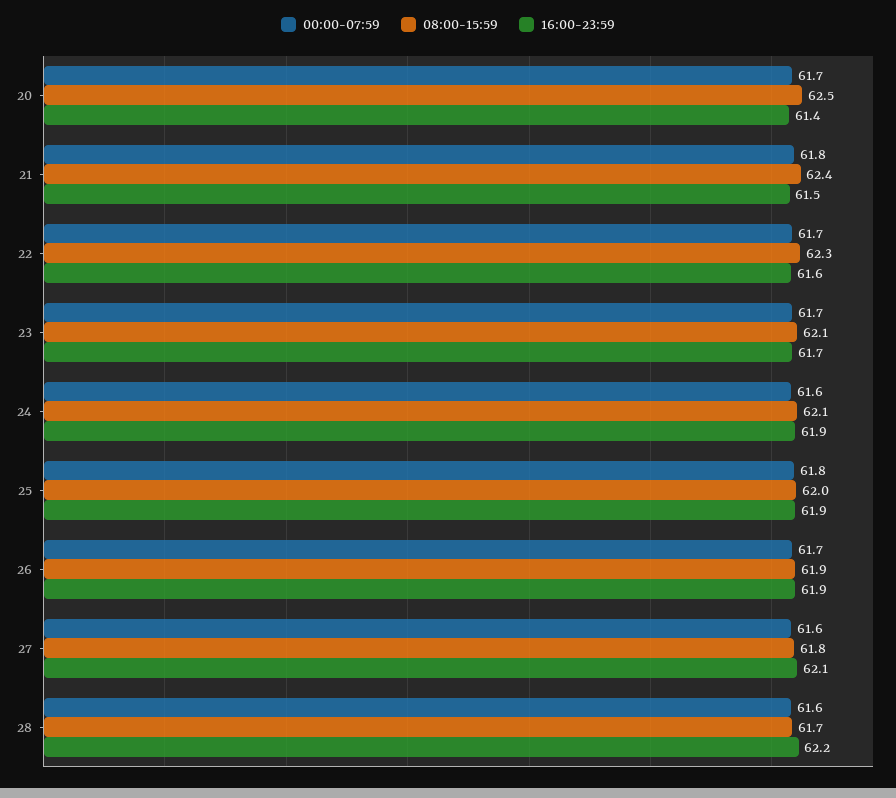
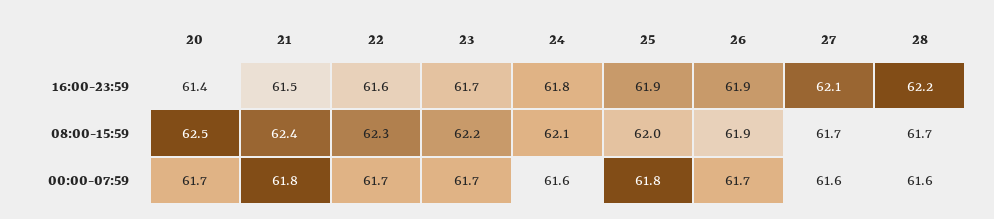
08:00-15:59, 23: 62.1 -> 62.2
16:00-23:59, 24: 61.9 -> 61.8
08:00-15:59, 27: 61.8 -> 61.7

